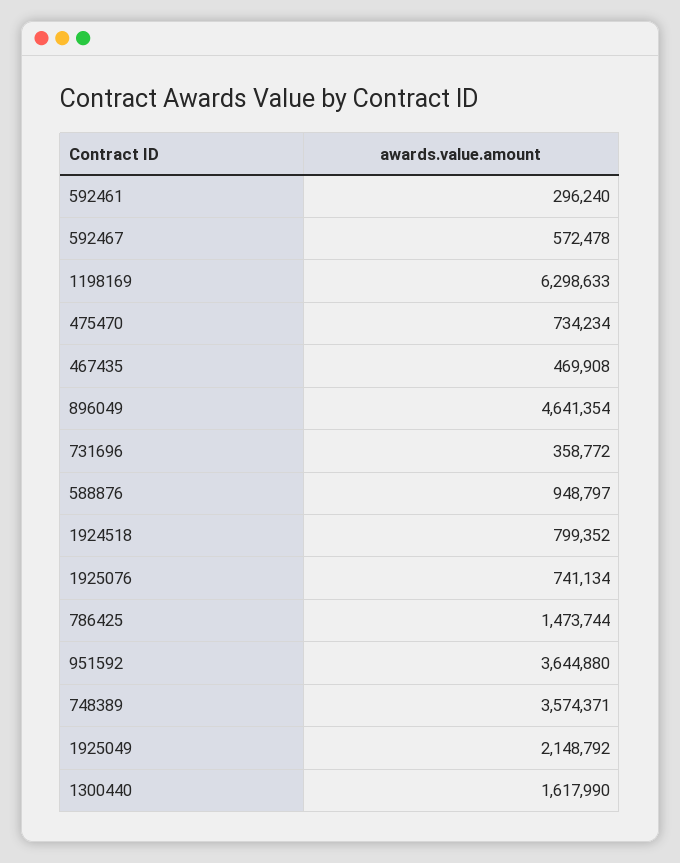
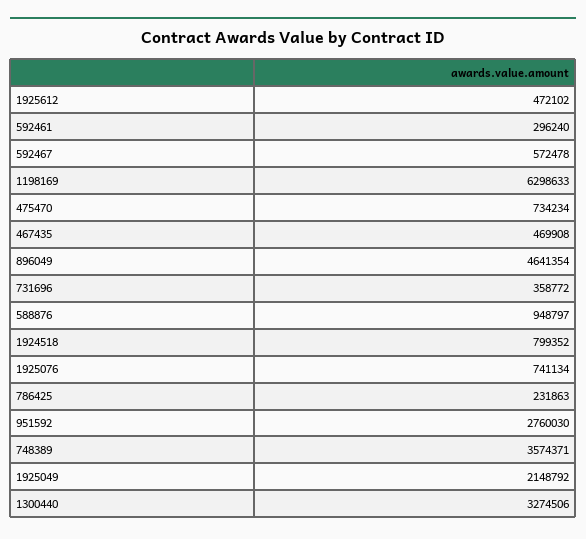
786425: 1473744 -> 231863
951592: 3644880 -> 2760030
1300440: 1617990 -> 3274506
1925612: none -> 472102

